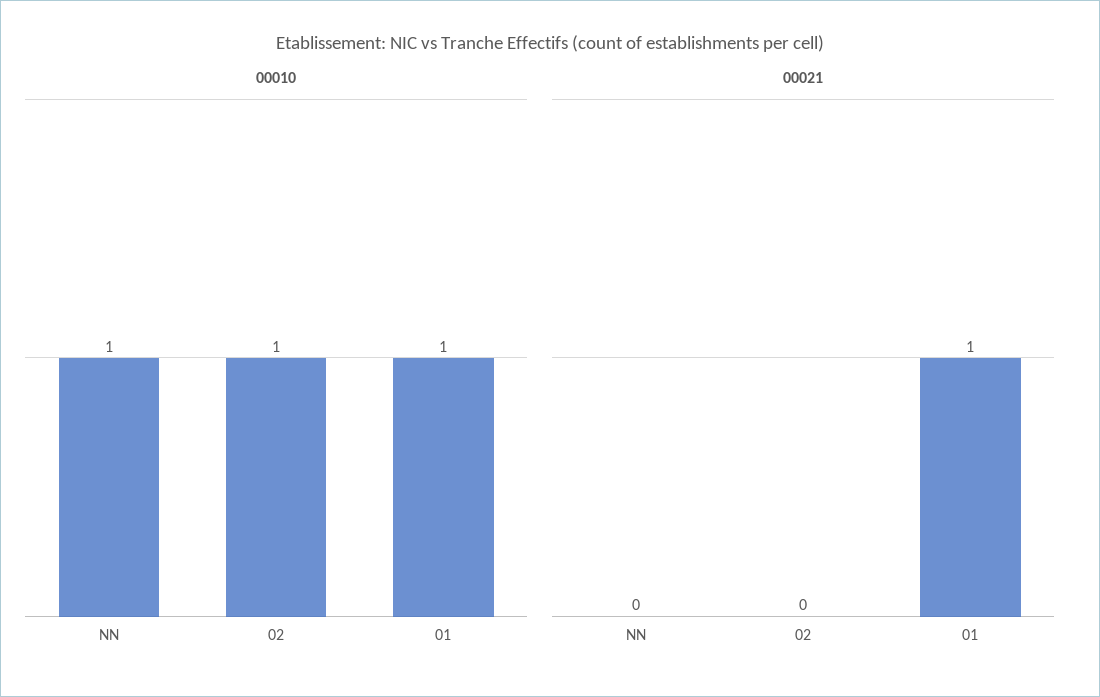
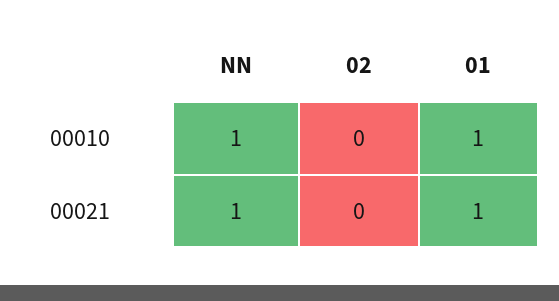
00010, 02: 1 -> 0
00021, NN: 0 -> 1

